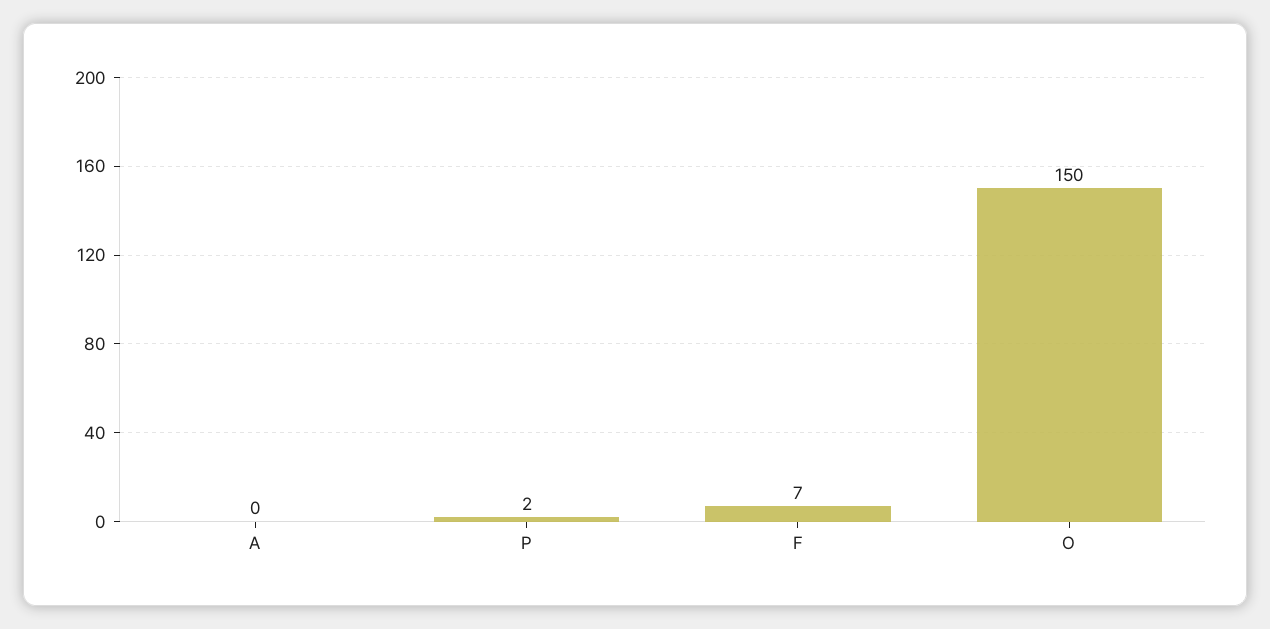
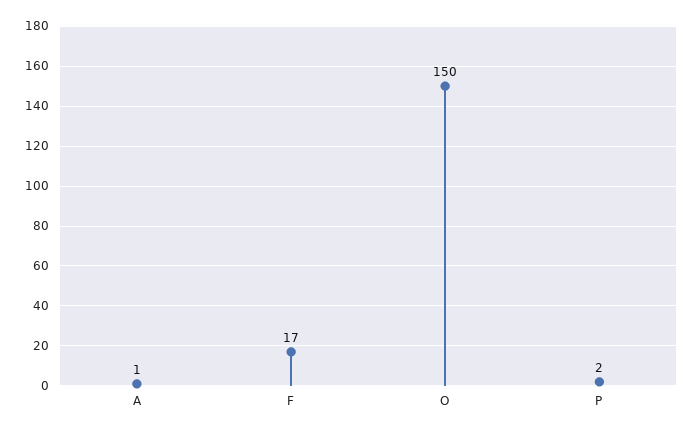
A: 0 -> 1
F: 7 -> 17

